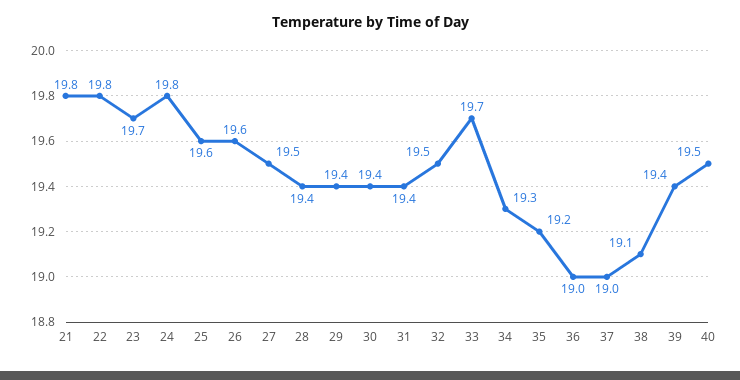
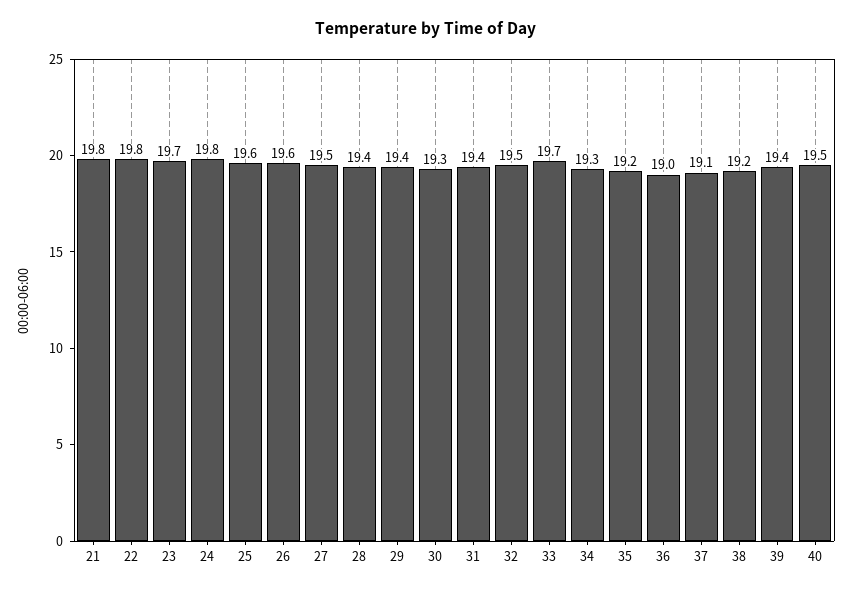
30: 19.4 -> 19.3
37: 19 -> 19.1
38: 19.1 -> 19.2

